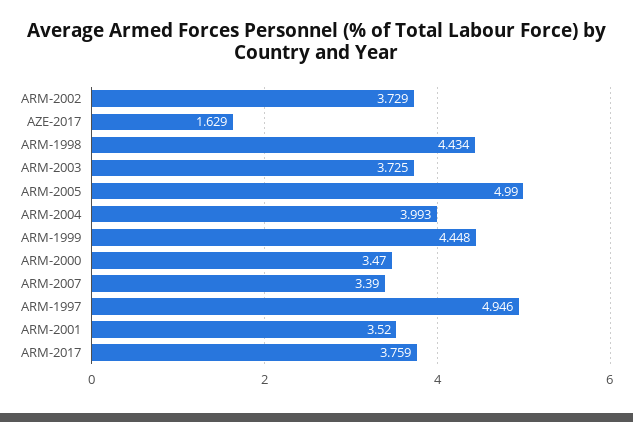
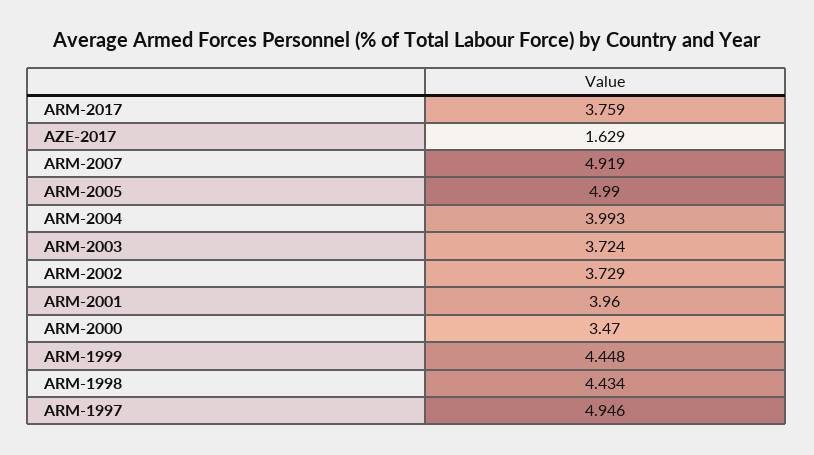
ARM-2003: 3.725 -> 3.724
ARM-2007: 3.39 -> 4.919
ARM-2001: 3.52 -> 3.96

